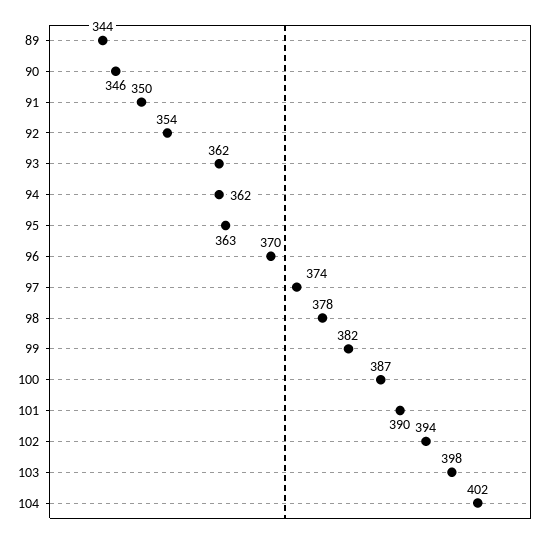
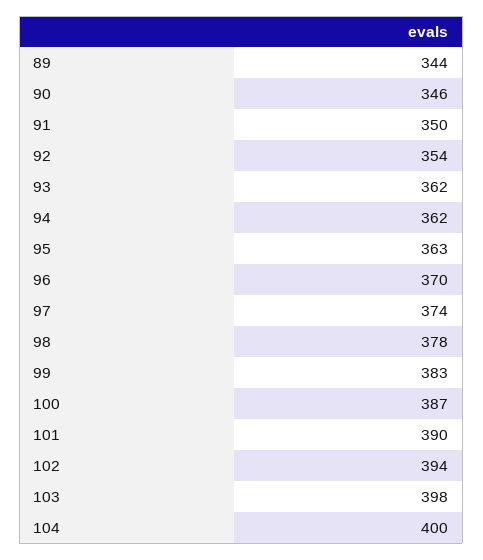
99: 382 -> 383
104: 402 -> 400

